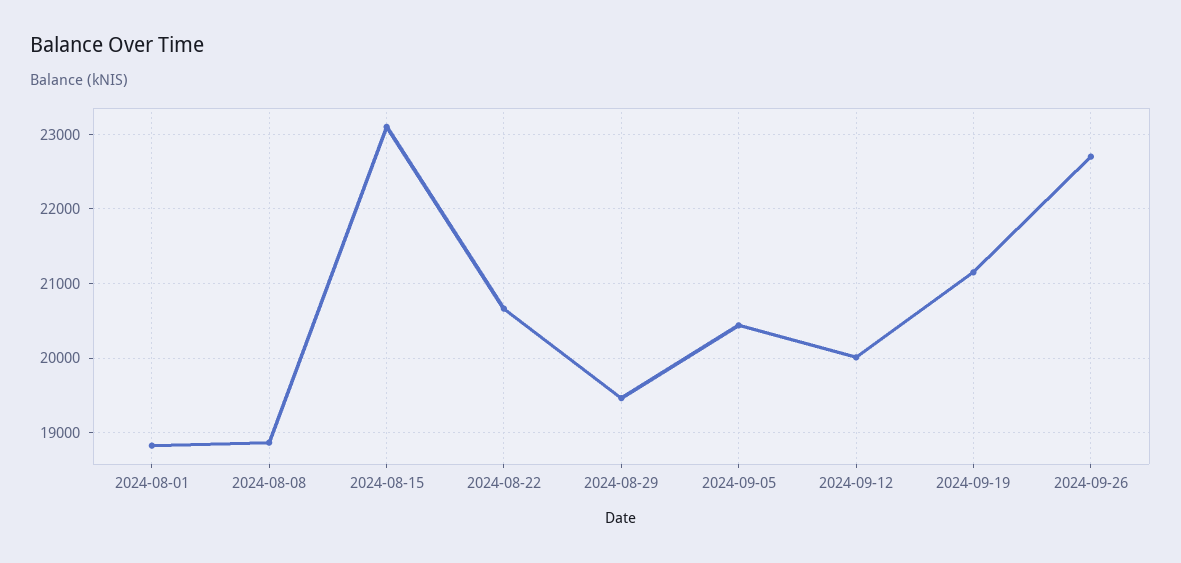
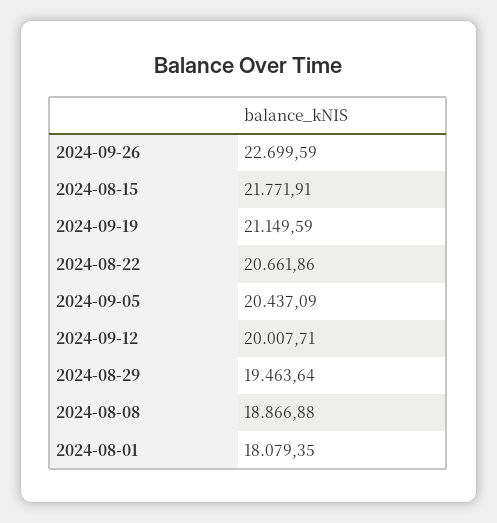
2024-08-01: 18800 -> 18079.35
2024-08-15: 23100 -> 21771.91

